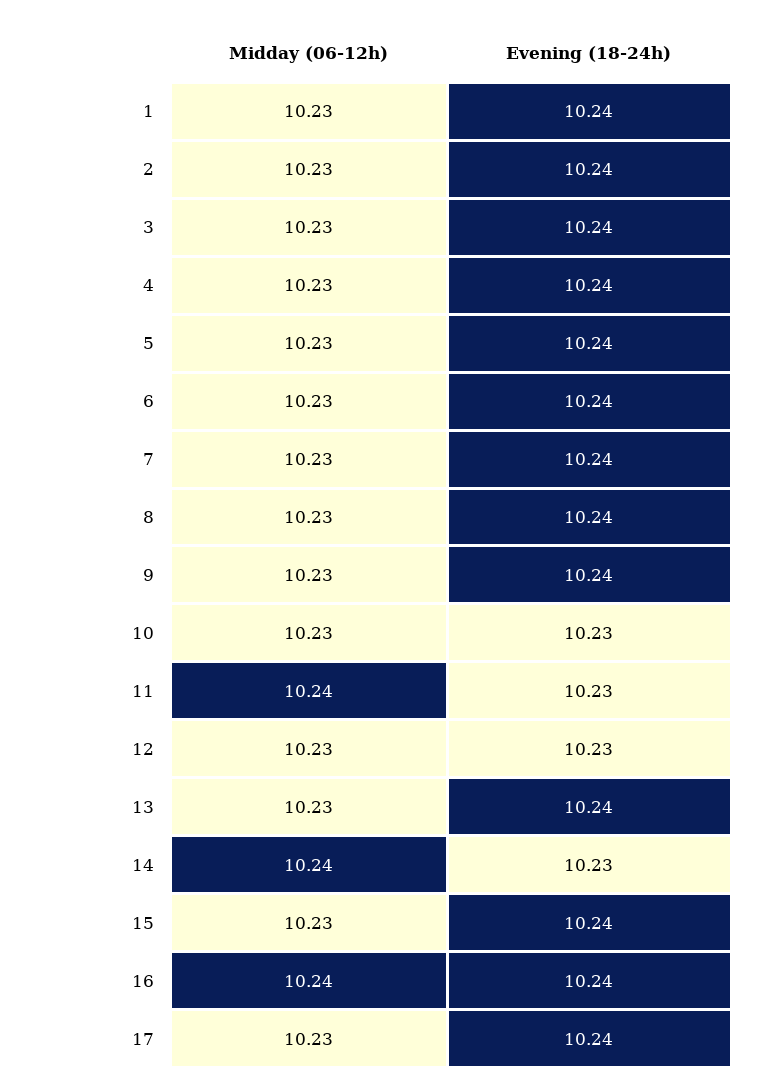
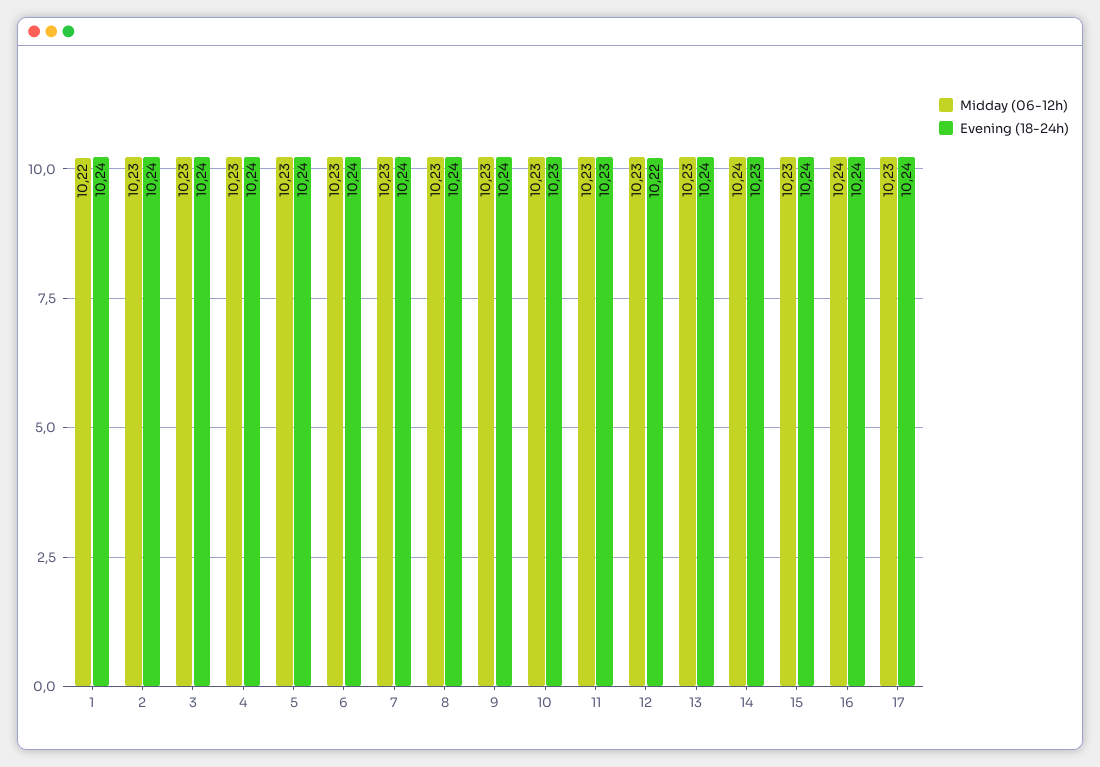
Midday (06-12h), 1: 10.23 -> 10.22
Midday (06-12h), 11: 10.24 -> 10.23
Evening (18-24h), 12: 10.23 -> 10.22

